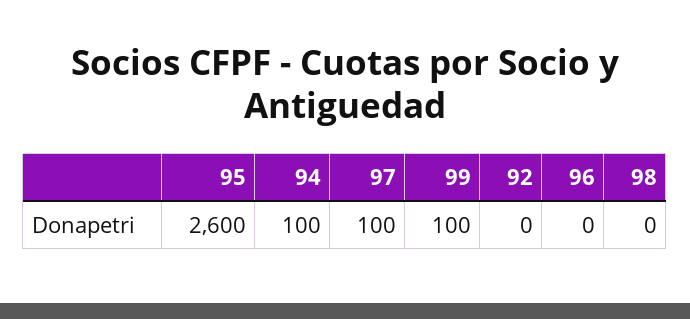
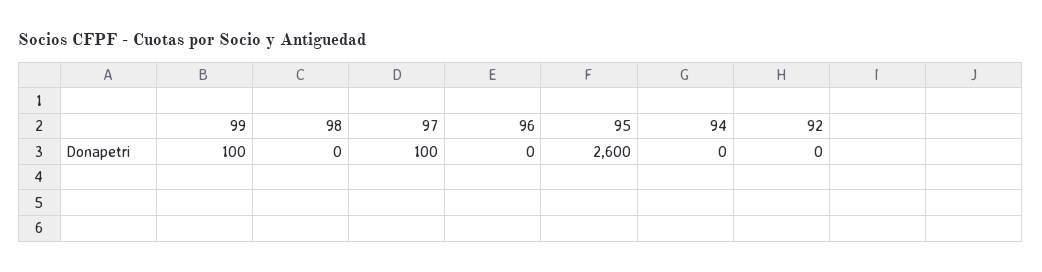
94: 100 -> 0

